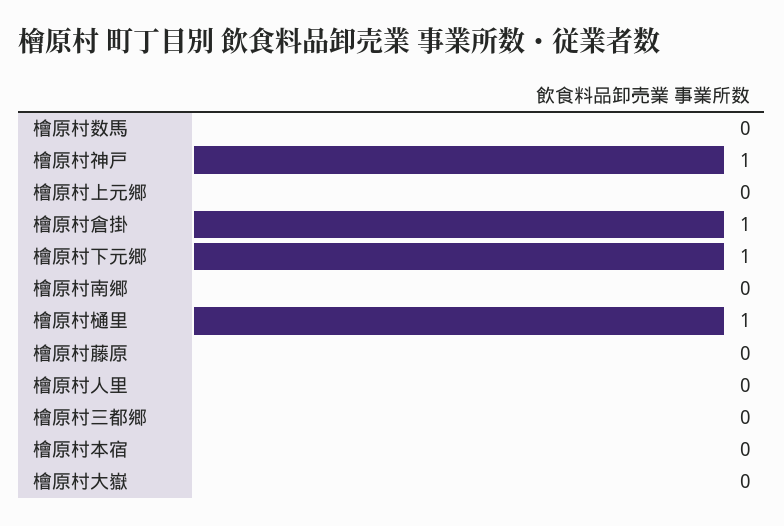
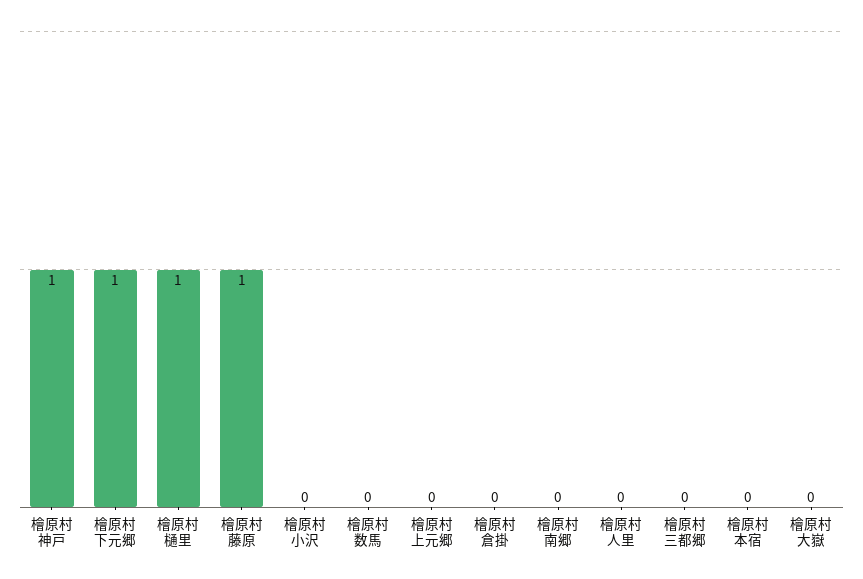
檜原村倉掛: 1 -> 0
檜原村藤原: 0 -> 1
檜原村小沢: none -> 0

